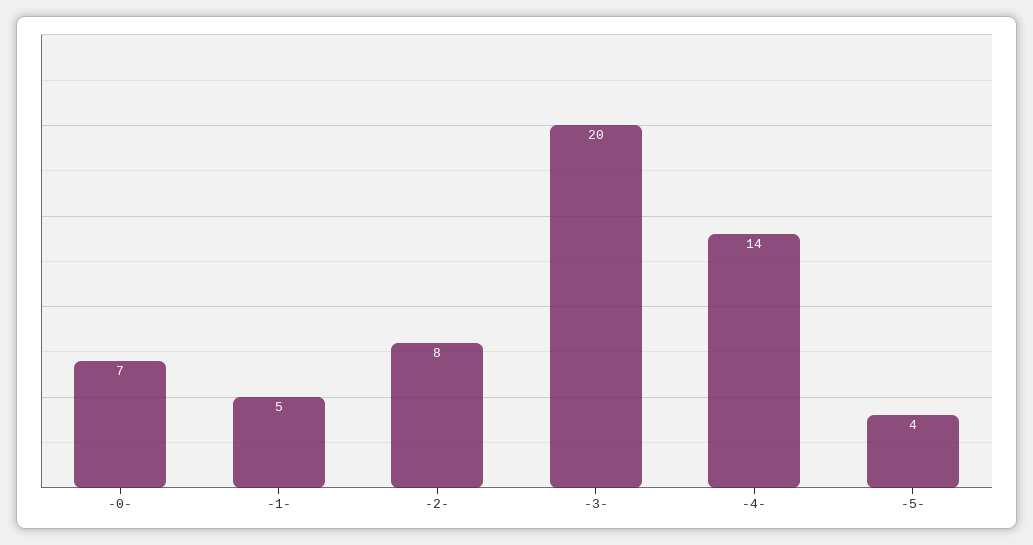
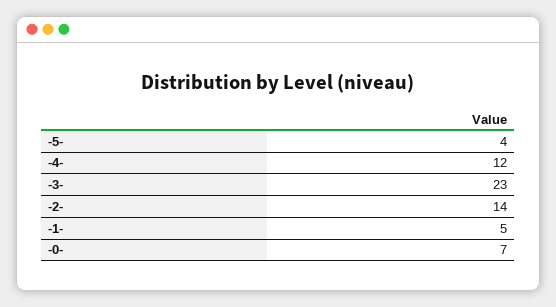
-2-: 8 -> 14
-3-: 20 -> 23
-4-: 14 -> 12

